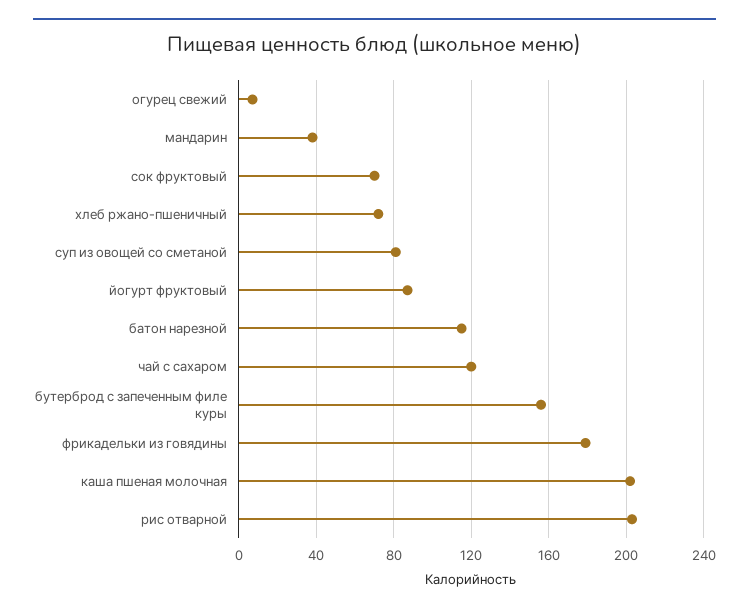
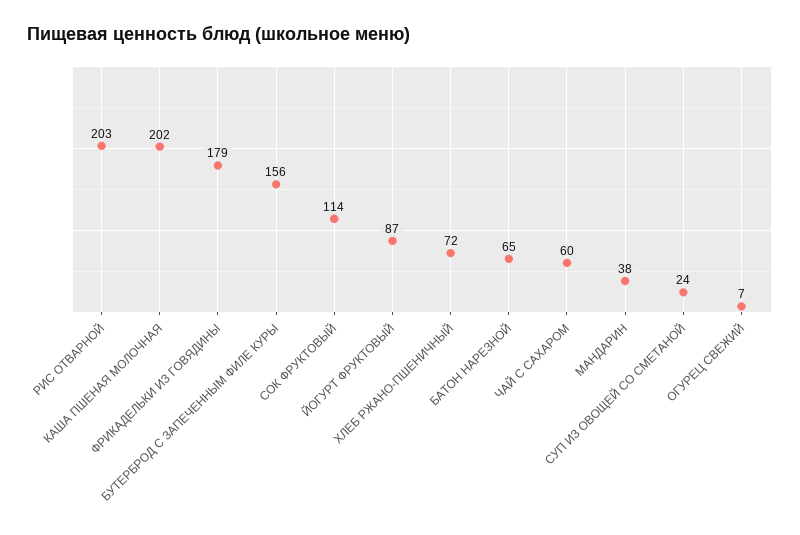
сок фруктовый: 70 -> 114
суп из овощей со сметаной: 80 -> 24
батон нарезной: 115 -> 65
чай с сахаром: 120 -> 60

